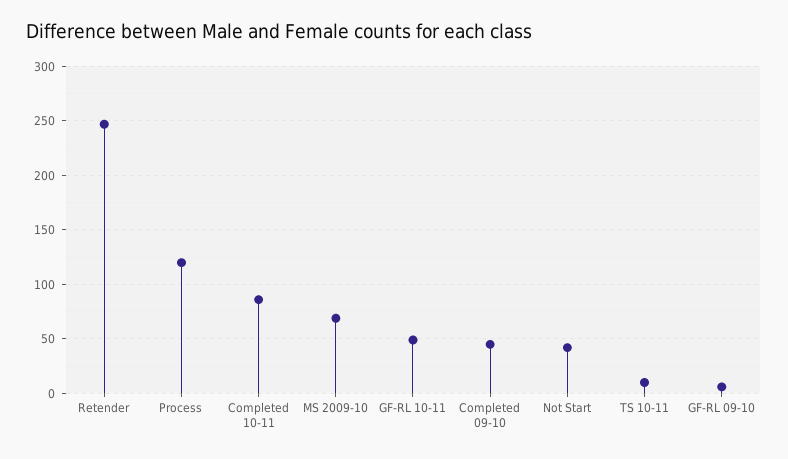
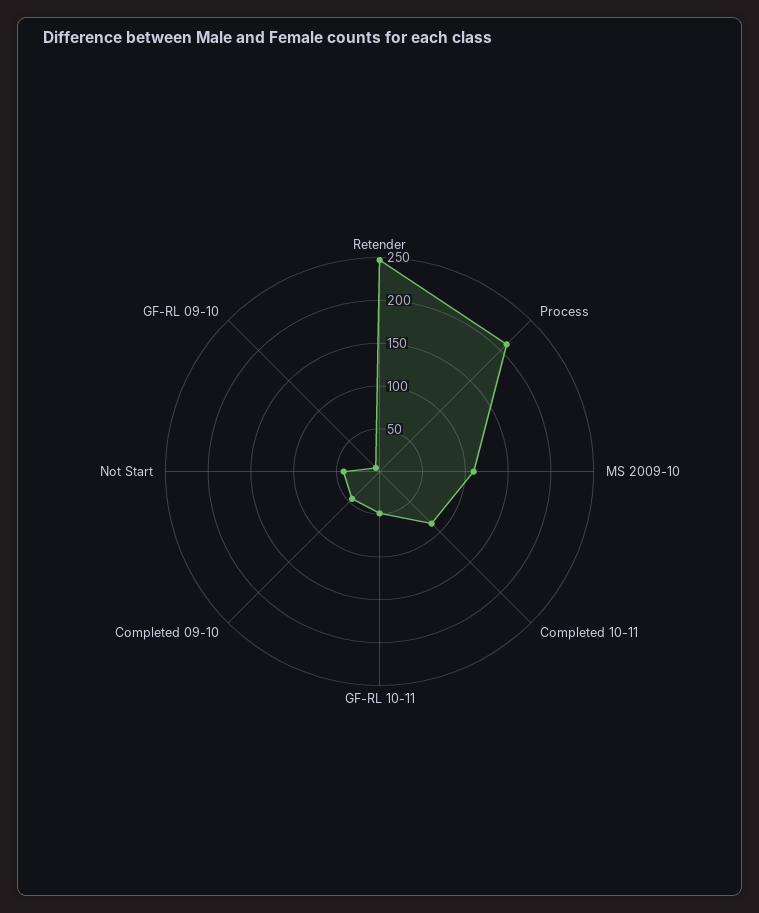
Process: 120 -> 210
MS 2009-10: 70 -> 110
TS 10-11: 10 -> none

